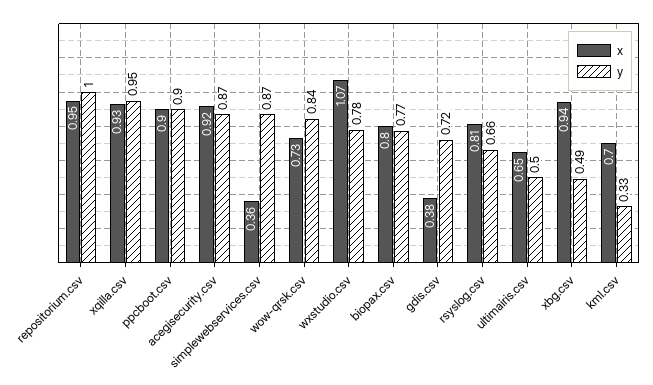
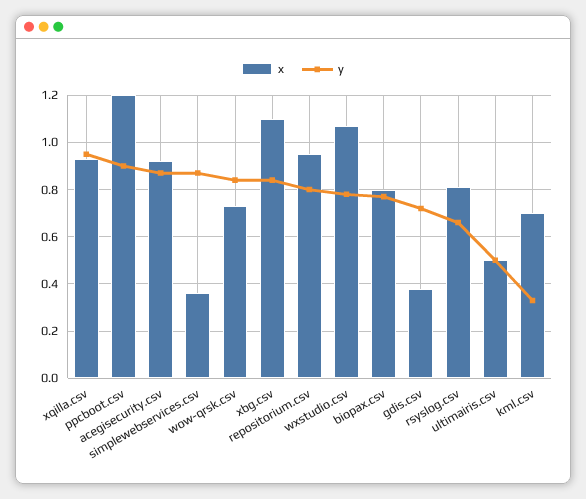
y, repositorium.csv: 1 -> 0.8
x, ppcboot.csv: 0.9 -> 1.2
x, ultimairis.csv: 0.65 -> 0.5
x, xbg.csv: 0.94 -> 1.1
y, xbg.csv: 0.49 -> 0.85

